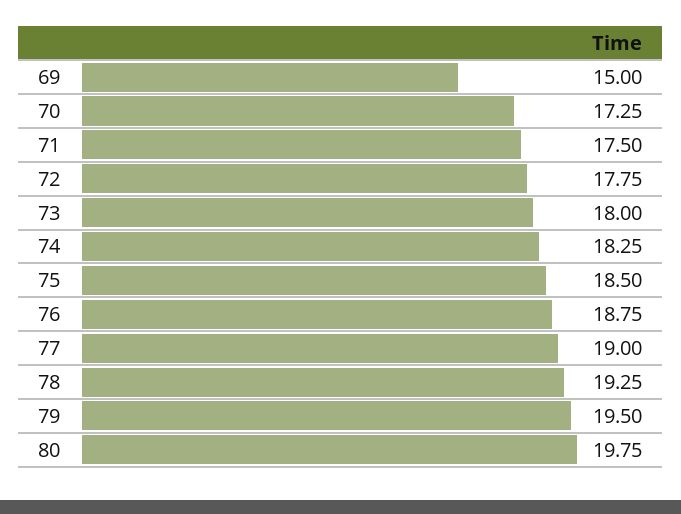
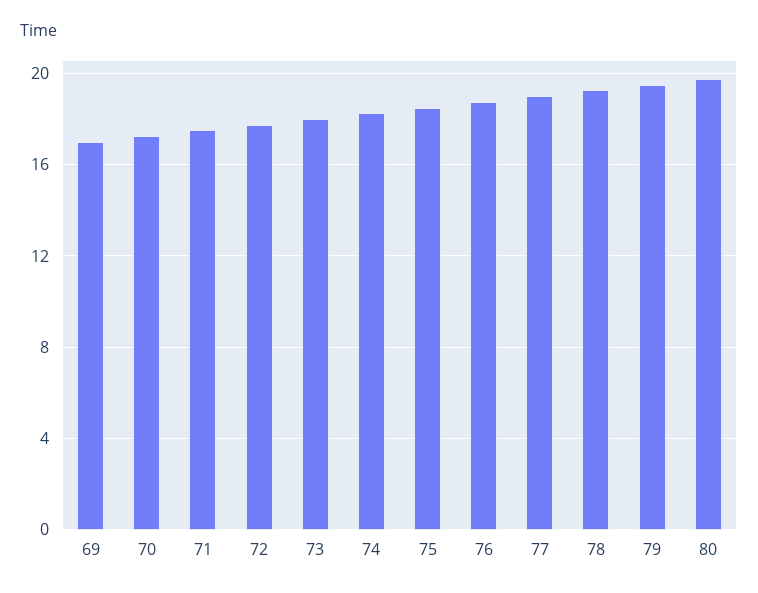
69: 15 -> 17

